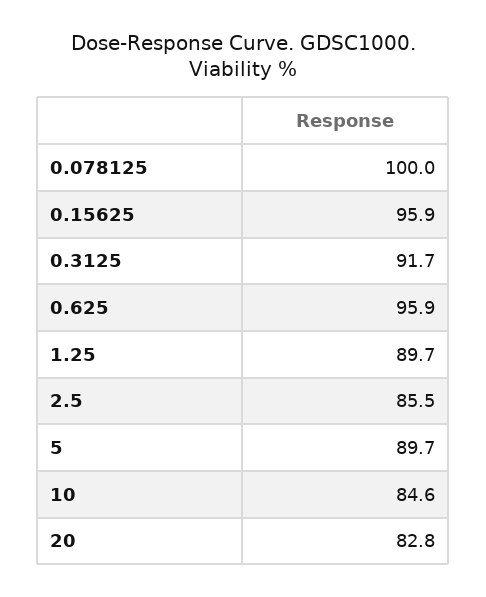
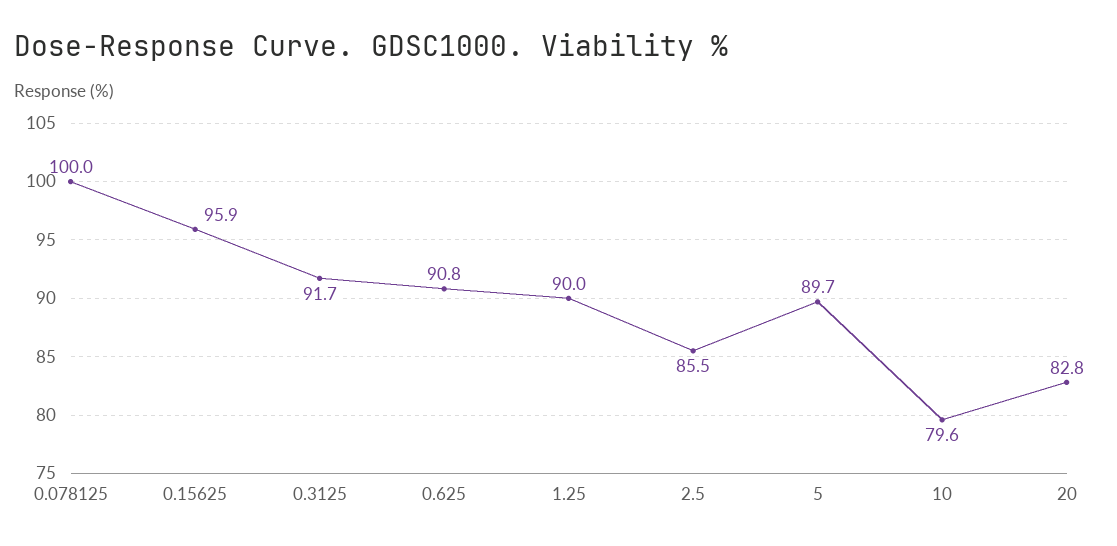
0.625: 95.9 -> 90.8
1.25: 89.7 -> 90
10: 84.6 -> 79.6

